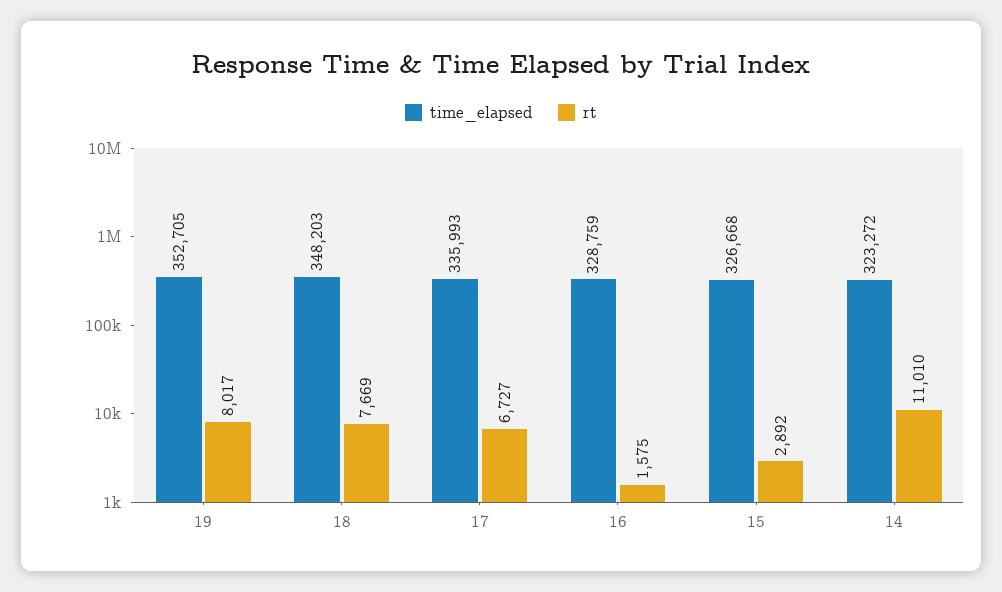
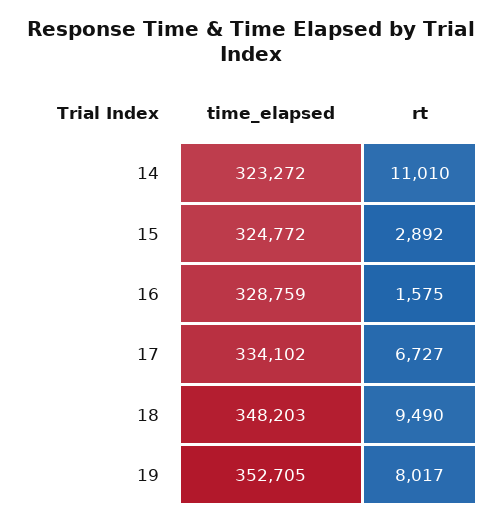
rt, 18: 7669 -> 9490
time_elapsed, 17: 335993 -> 334102
time_elapsed, 15: 326668 -> 324772

